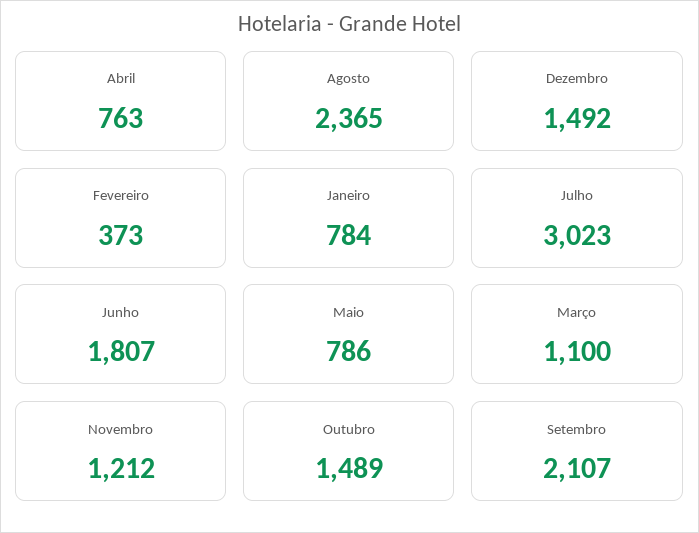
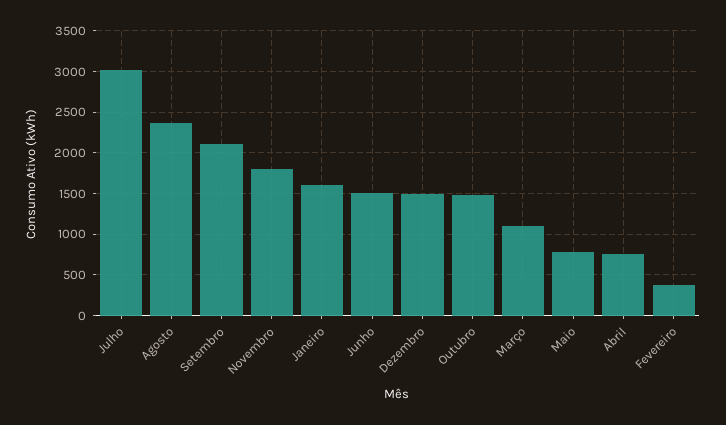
Janeiro: 784 -> 1600
Junho: 1807 -> 1500
Novembro: 1212 -> 1800

